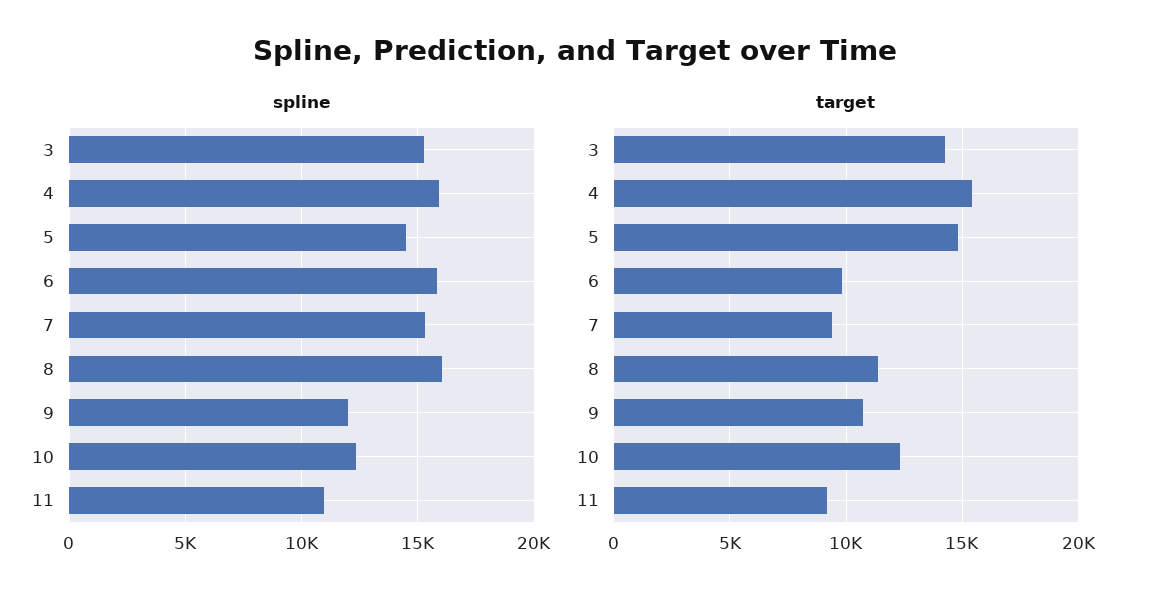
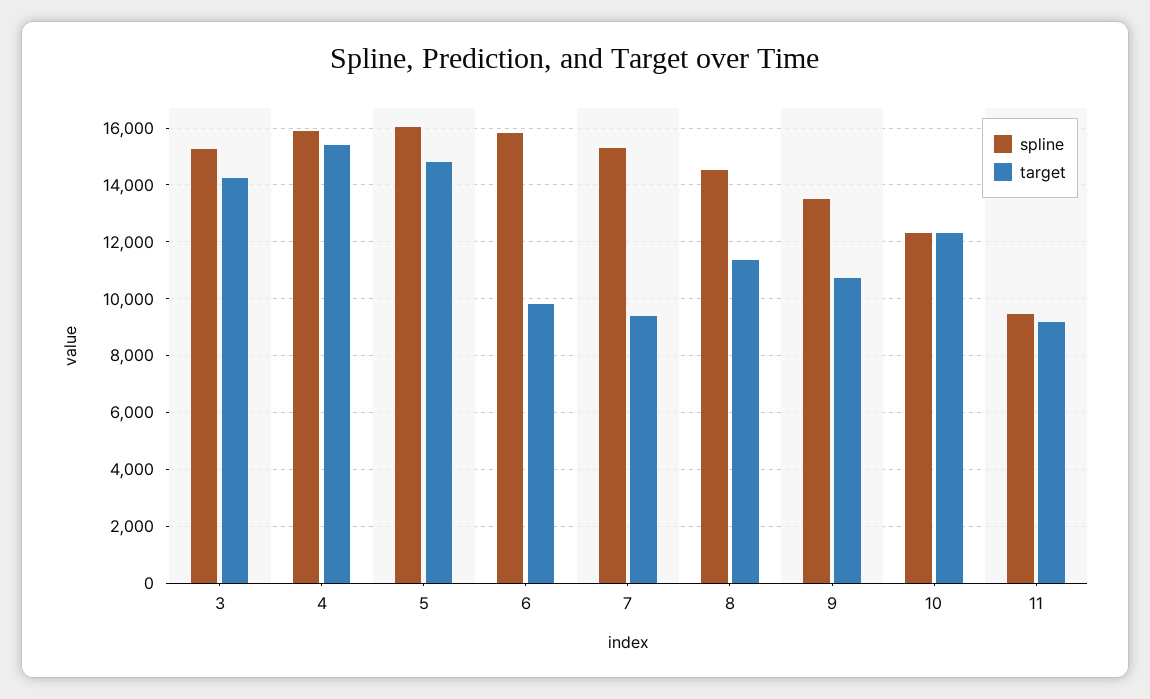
spline, 5: 14500 -> 16000
spline, 8: 16000 -> 14500
spline, 9: 12000 -> 13500
spline, 11: 11000 -> 9500

